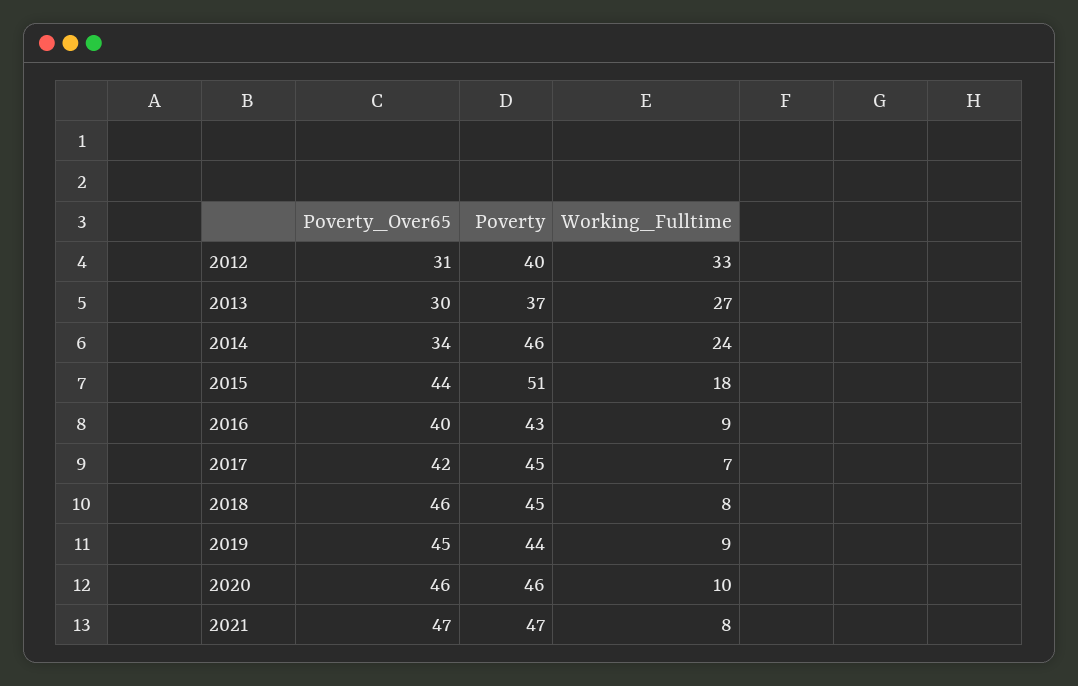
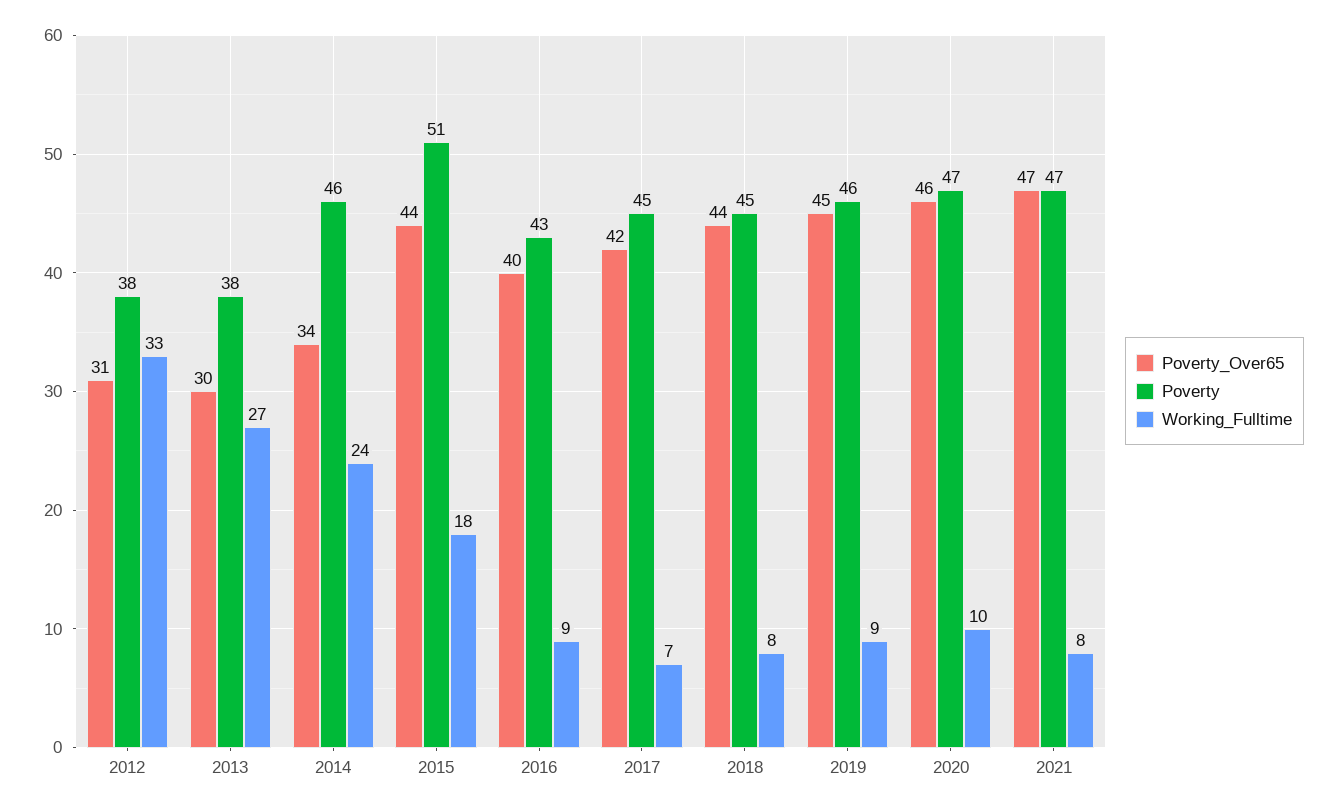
Poverty, 2012: 40 -> 38
Poverty, 2013: 37 -> 38
Poverty_Over65, 2018: 46 -> 44
Poverty, 2019: 44 -> 46
Poverty, 2020: 46 -> 47

